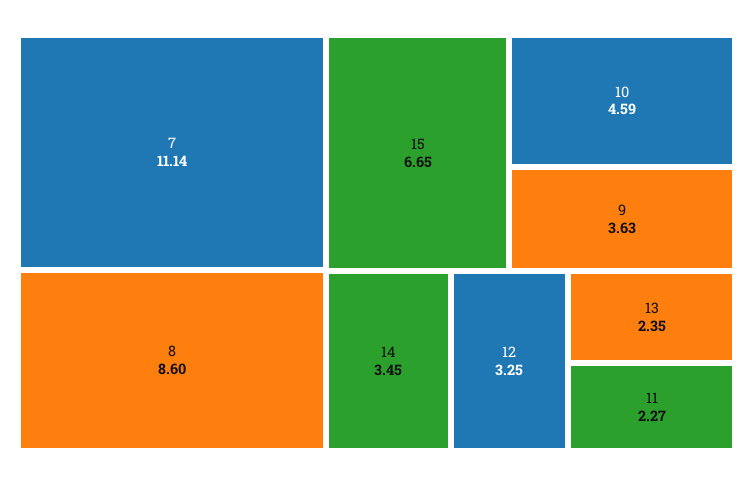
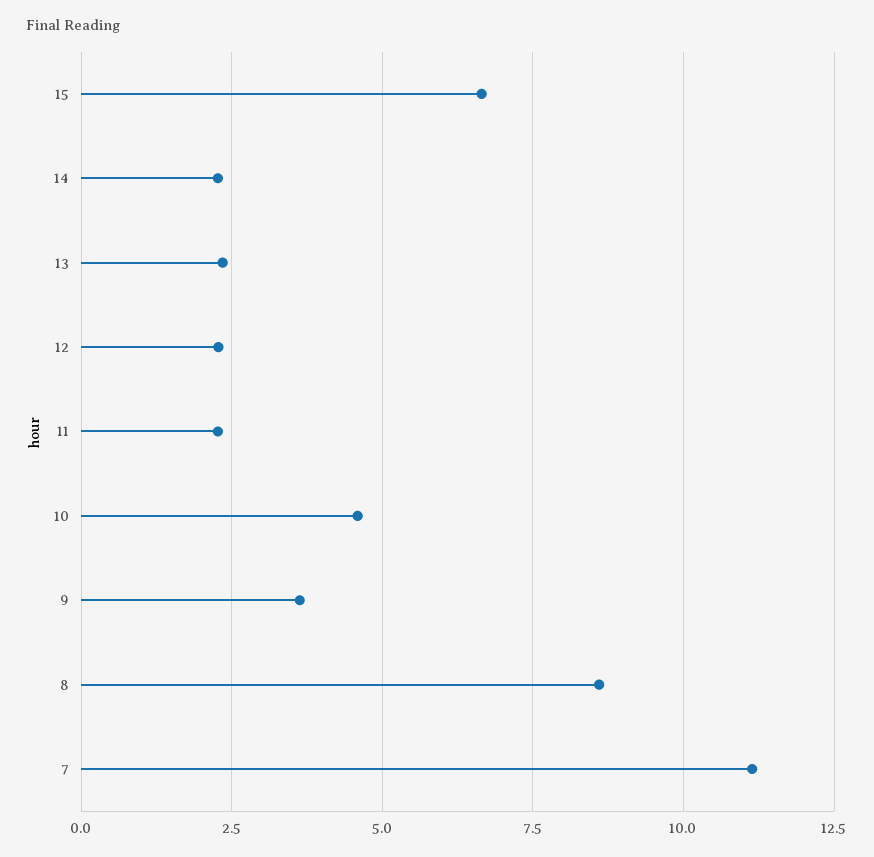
14: 3.45 -> 2.25
12: 3.25 -> 2.25

